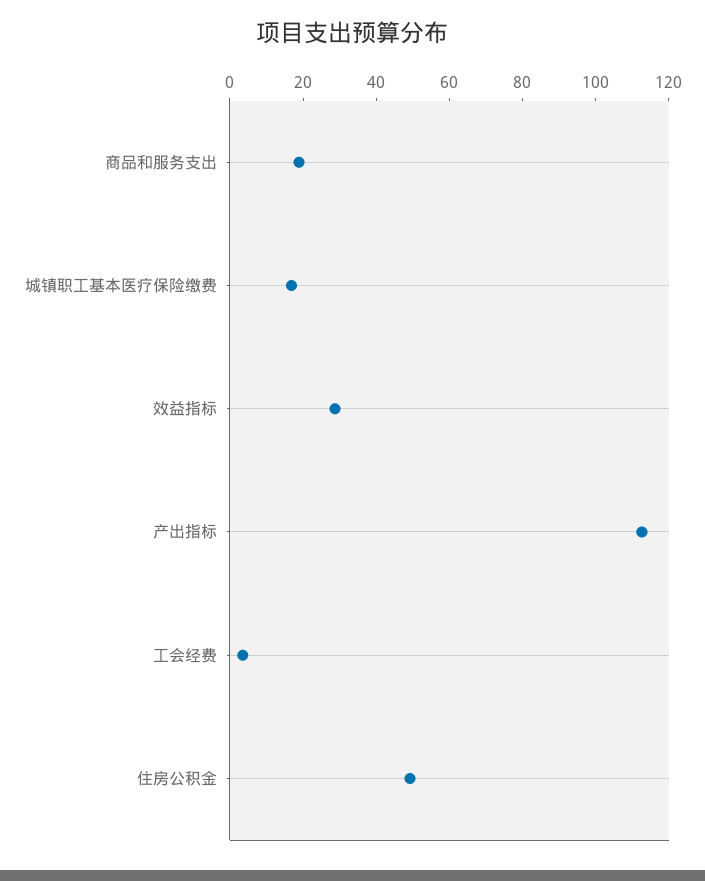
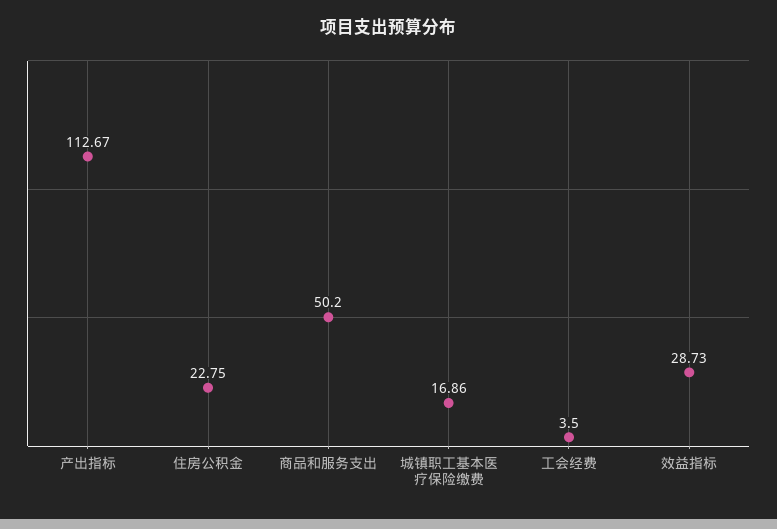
商品和服务支出: 20 -> 50.2
住房公积金: 50 -> 22.75

